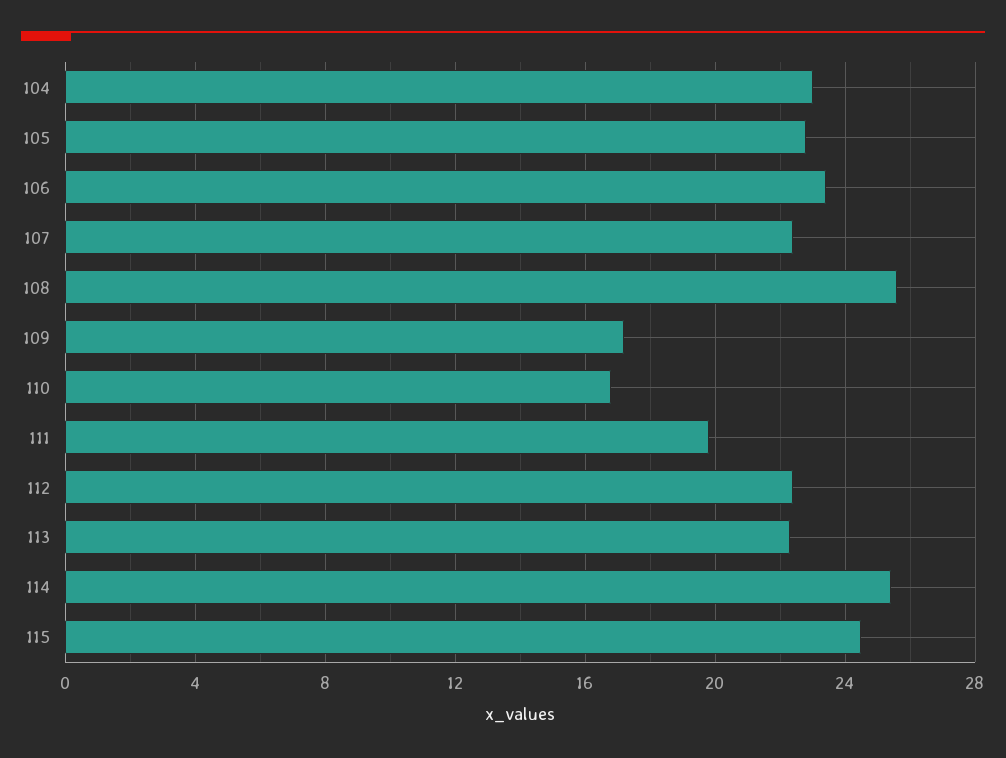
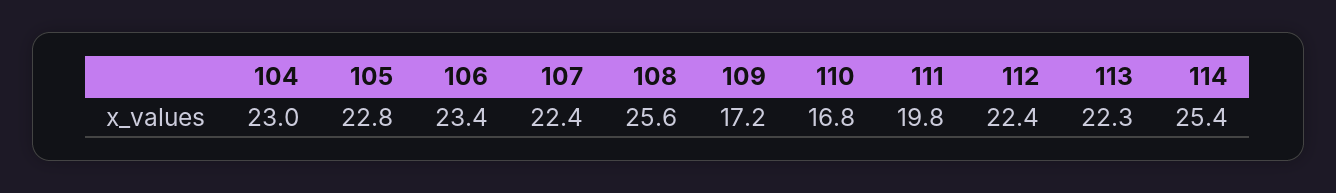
115: 24.5 -> none

